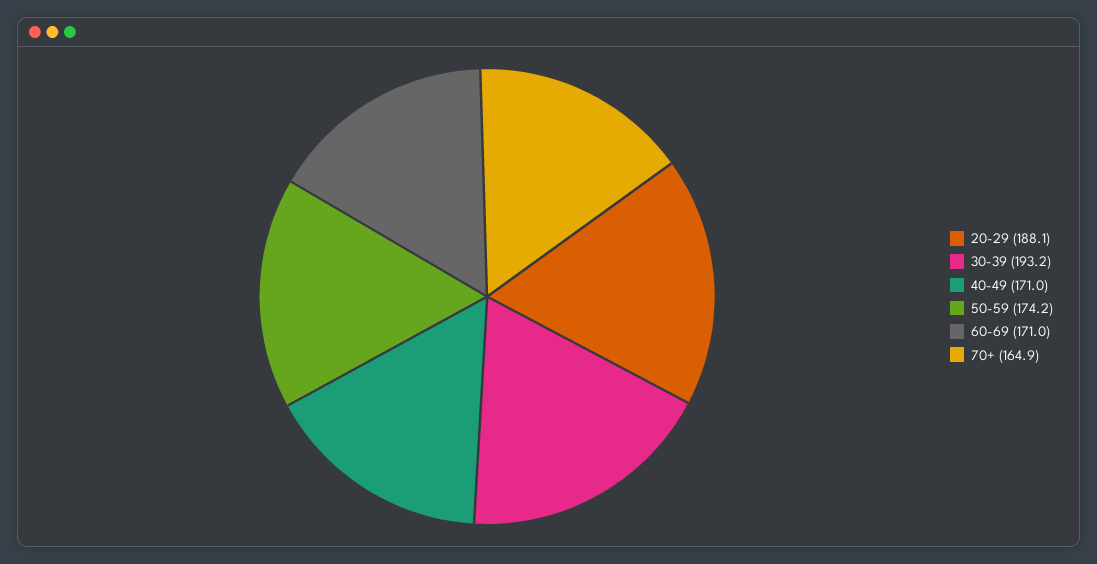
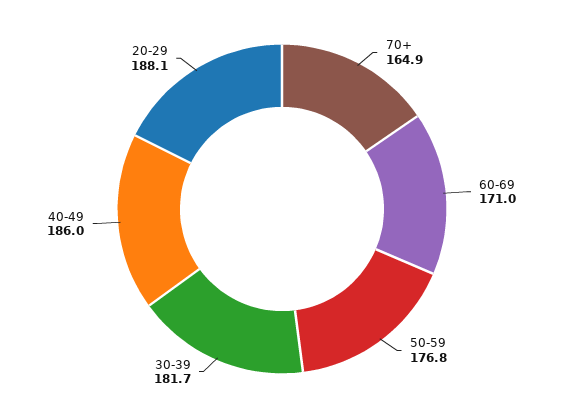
30-39: 193.2 -> 181.7
40-49: 171 -> 186
50-59: 174.2 -> 176.8

